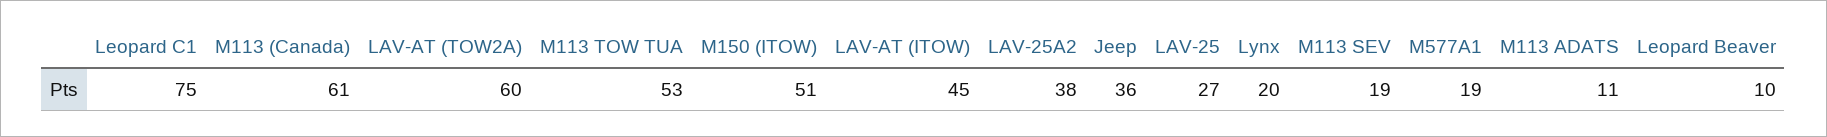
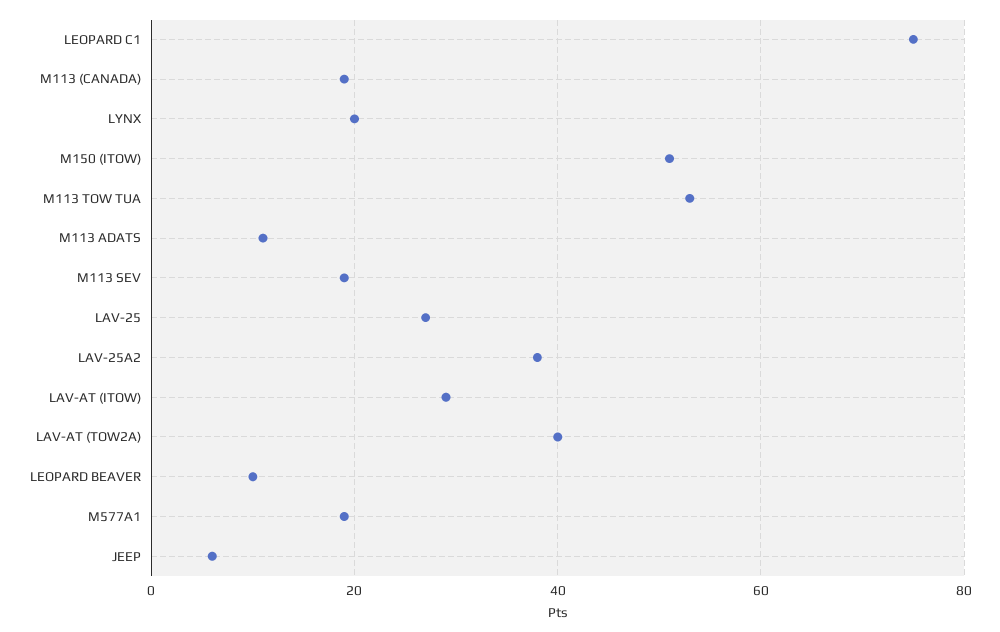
M113 (Canada): 61 -> 20
LAV-AT (TOW2A): 60 -> 40
LAV-AT (ITOW): 45 -> 30
Jeep: 36 -> 5

